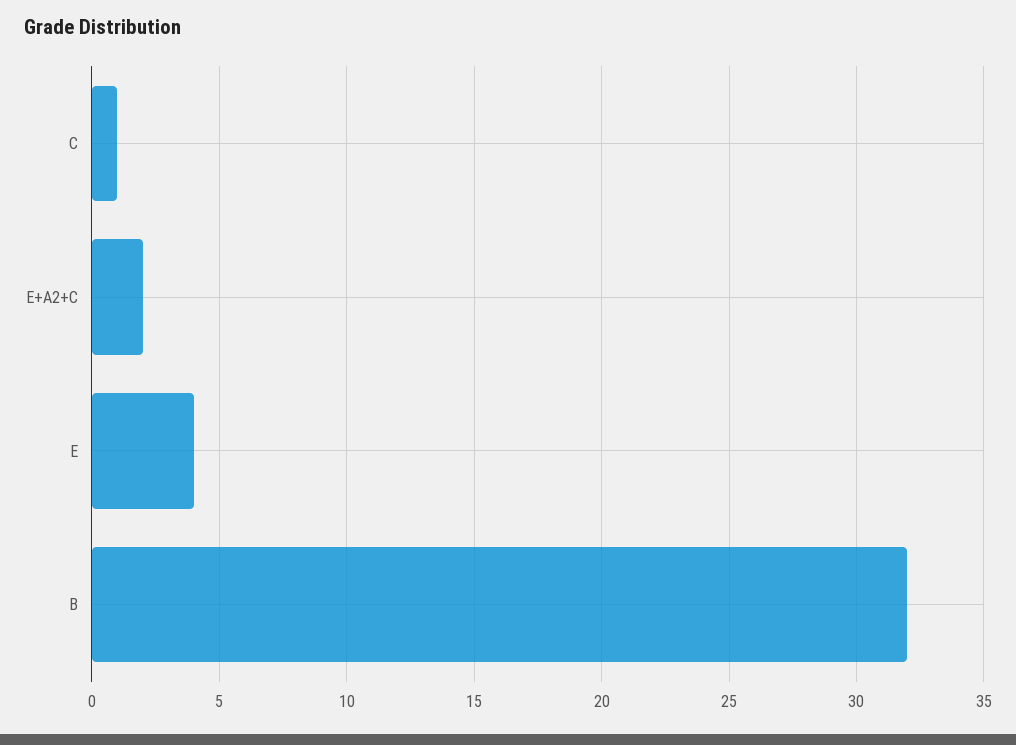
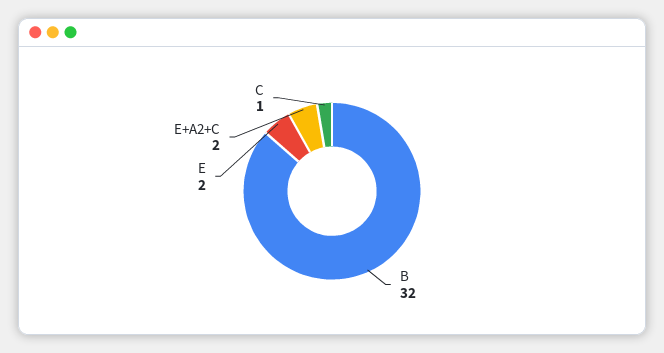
E: 4 -> 2

